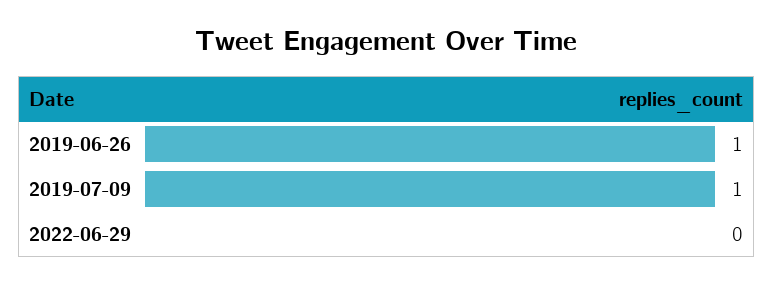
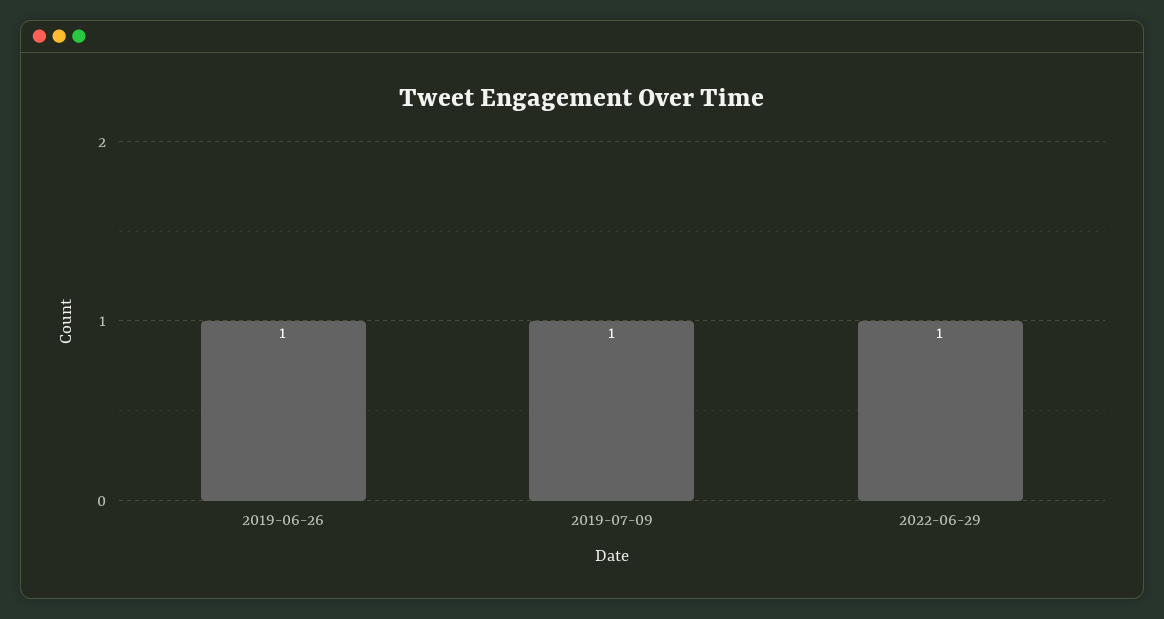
2022-06-29: 0 -> 1

